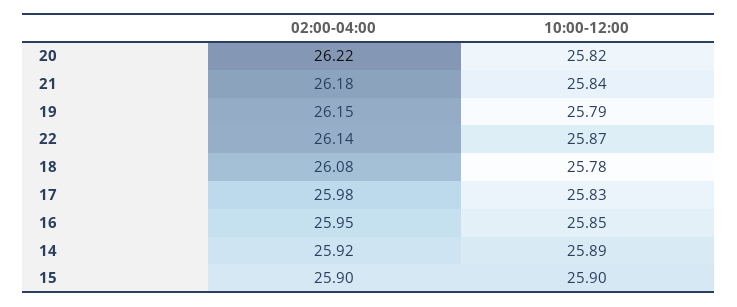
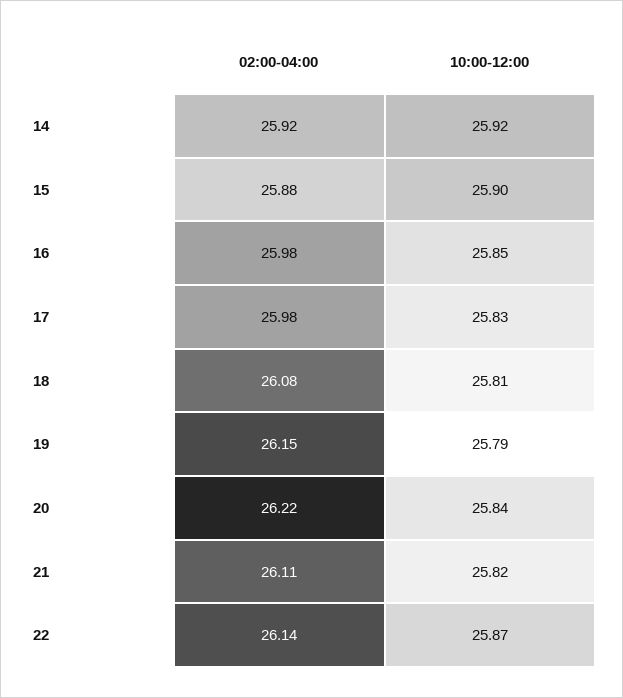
10:00-12:00, 20: 25.82 -> 25.84
02:00-04:00, 21: 26.18 -> 26.11
10:00-12:00, 21: 25.84 -> 25.82
10:00-12:00, 18: 25.78 -> 25.81
02:00-04:00, 16: 25.95 -> 25.98
10:00-12:00, 14: 25.89 -> 25.92
02:00-04:00, 15: 25.9 -> 25.88

